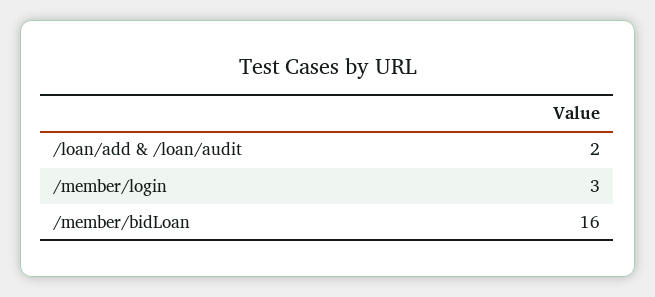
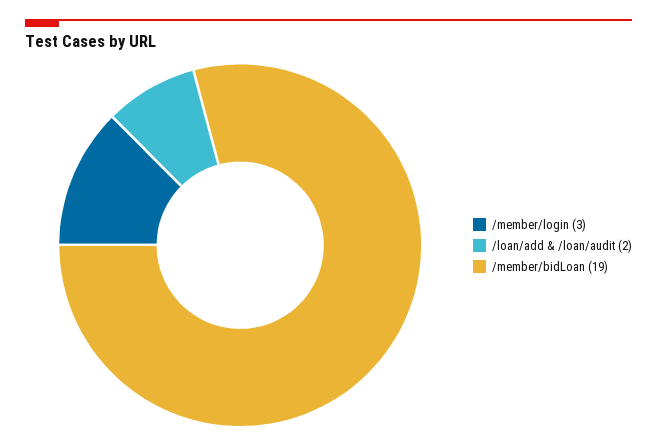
/member/bidLoan: 16 -> 19

